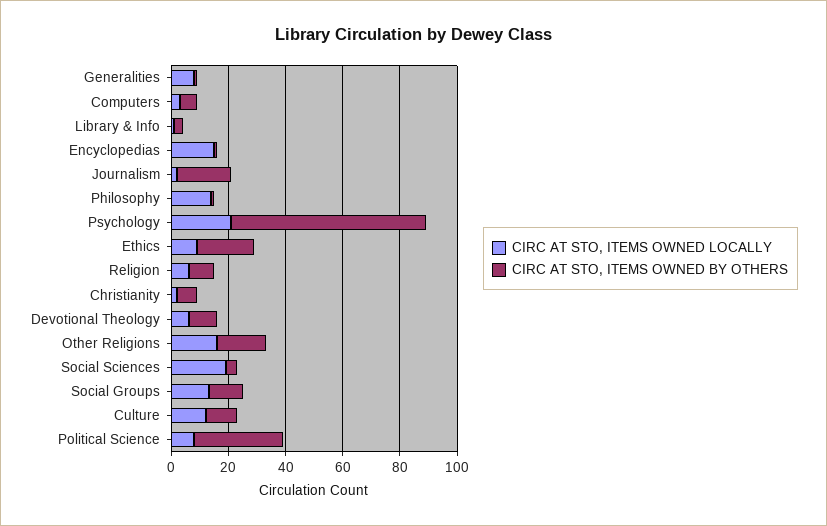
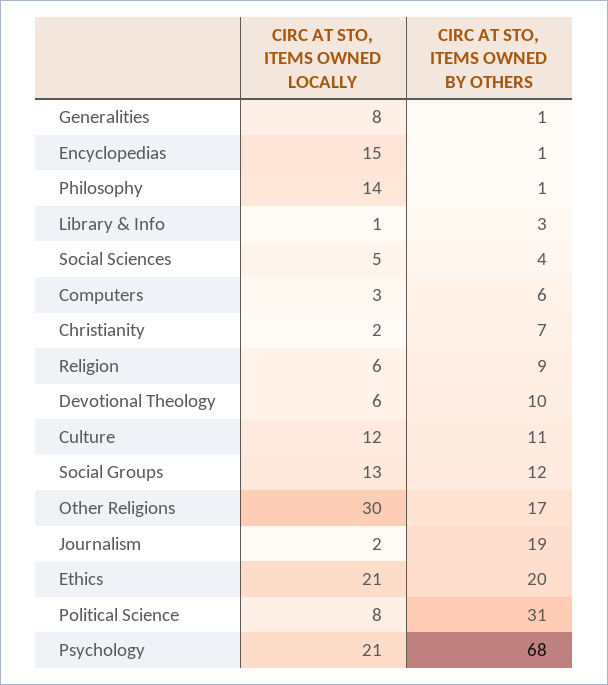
CIRC AT STO, ITEMS OWNED LOCALLY, Ethics: 10 -> 21
CIRC AT STO, ITEMS OWNED LOCALLY, Other Religions: 15 -> 30
CIRC AT STO, ITEMS OWNED LOCALLY, Social Sciences: 20 -> 5

